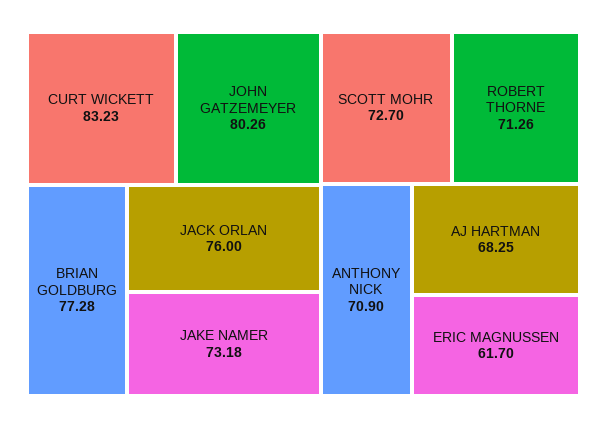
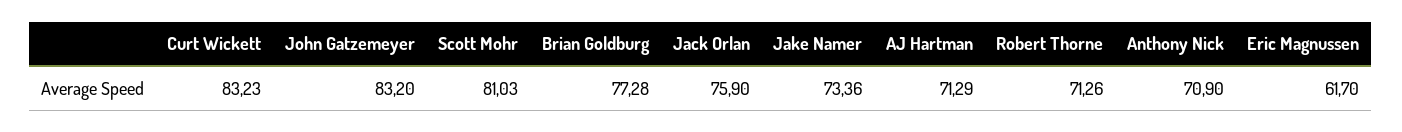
JOHN GATZEMEYER: 80.26 -> 83.2
JACK ORLAN: 76 -> 75.9
JAKE NAMER: 73.18 -> 73.36
SCOTT MOHR: 72.7 -> 81.03
AJ HARTMAN: 68.25 -> 71.29

